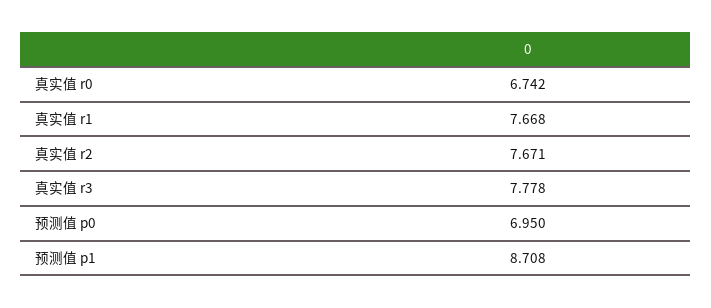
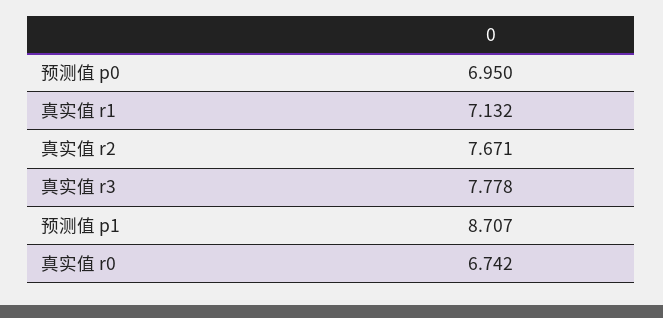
真实值 r1: 7.668 -> 7.132
预测值 p1: 8.708 -> 8.707

